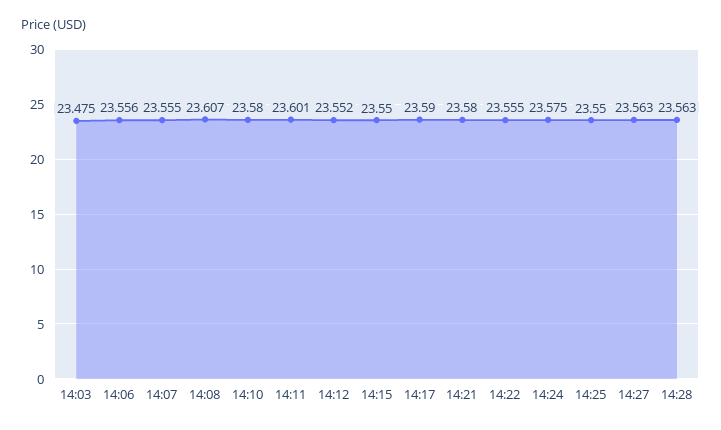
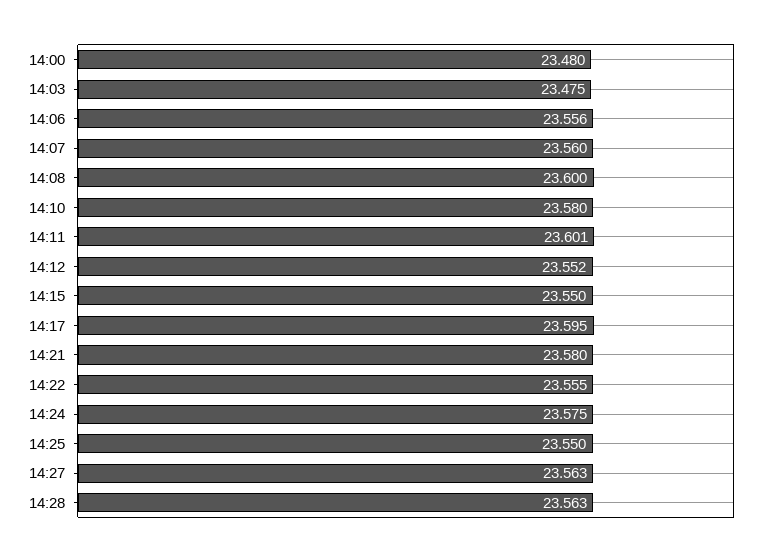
14:07: 23.555 -> 23.56
14:08: 23.607 -> 23.6
14:17: 23.59 -> 23.595
14:00: none -> 23.48

